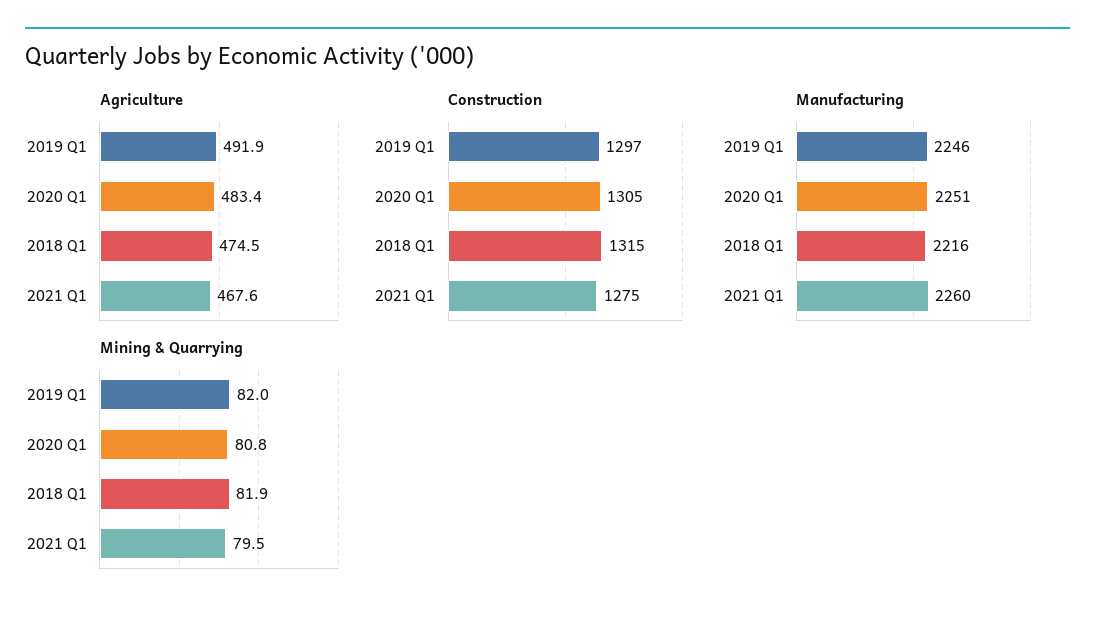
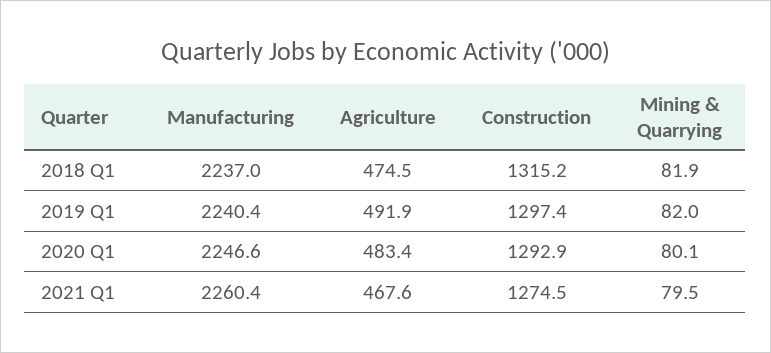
Construction, 2020 Q1: 1305 -> 1292.9
Manufacturing, 2019 Q1: 2246 -> 2240.4
Manufacturing, 2020 Q1: 2251 -> 2246.6
Manufacturing, 2018 Q1: 2216 -> 2237
Mining & Quarrying, 2020 Q1: 80.8 -> 80.1

